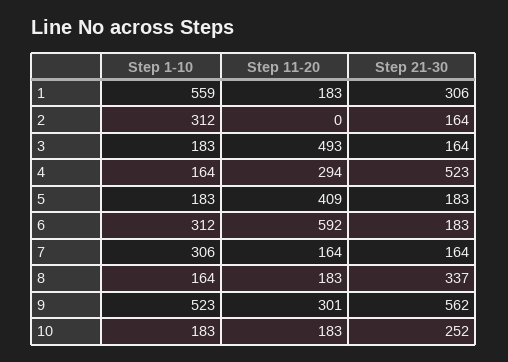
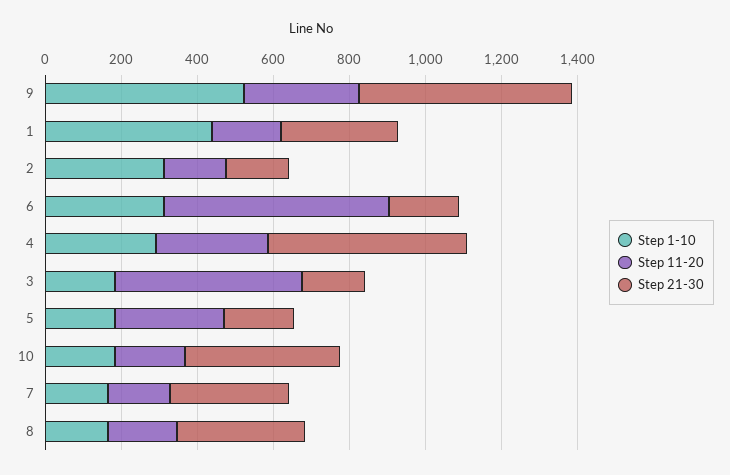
Step 1-10, 1: 559 -> 450
Step 11-20, 2: 0 -> 150
Step 1-10, 4: 164 -> 300
Step 11-20, 5: 409 -> 300
Step 1-10, 7: 306 -> 150
Step 21-30, 7: 164 -> 300
Step 21-30, 10: 252 -> 400

